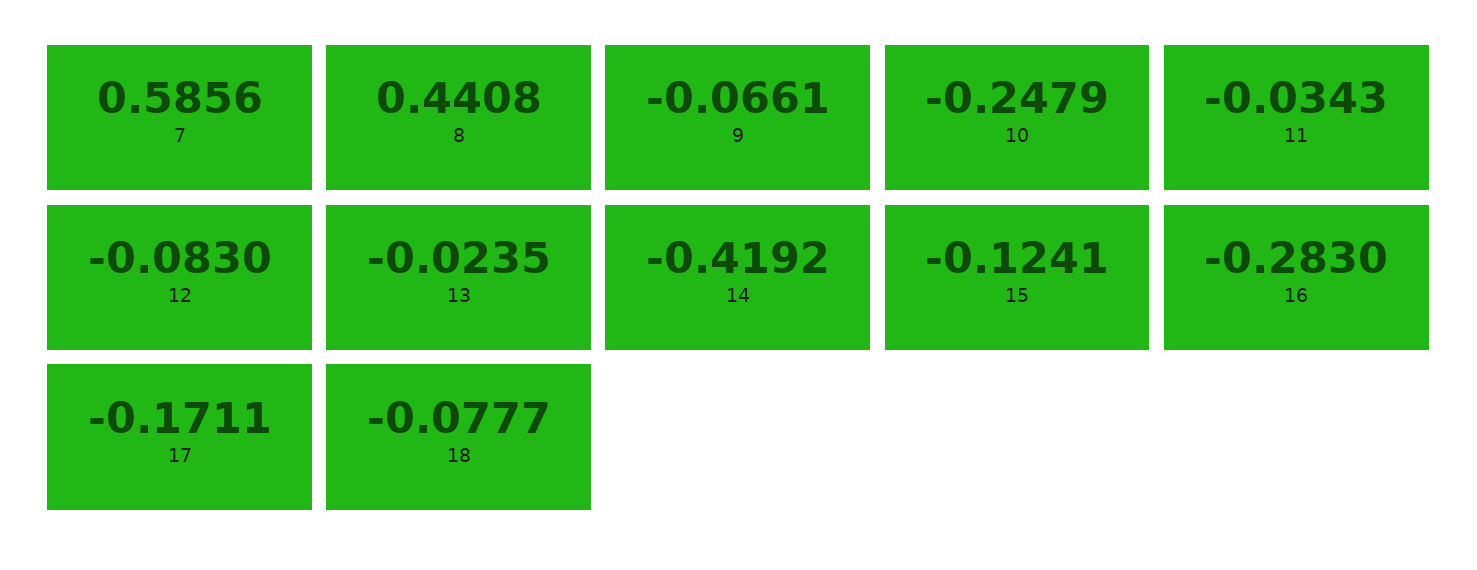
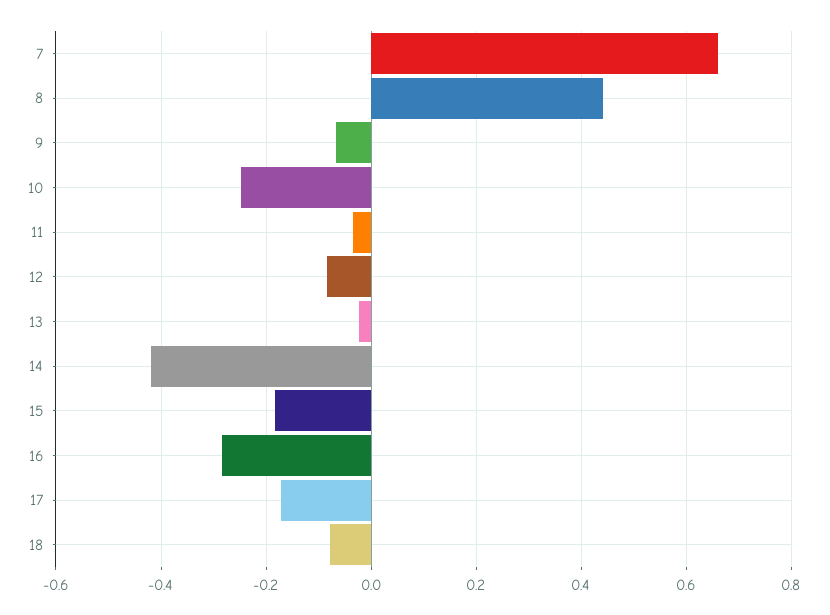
7: 0.5856 -> 0.66
15: -0.1241 -> -0.18

